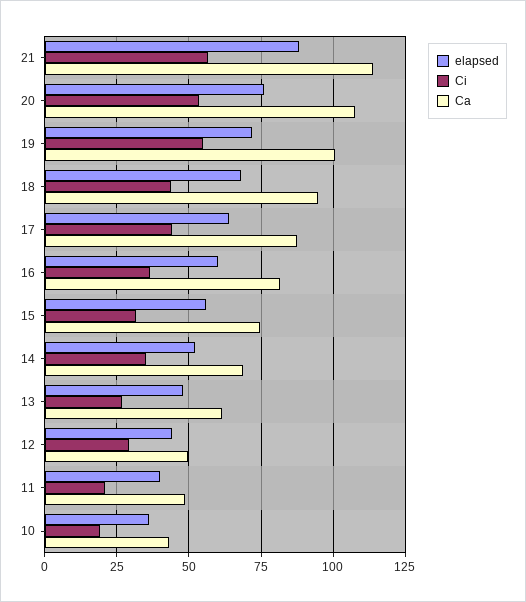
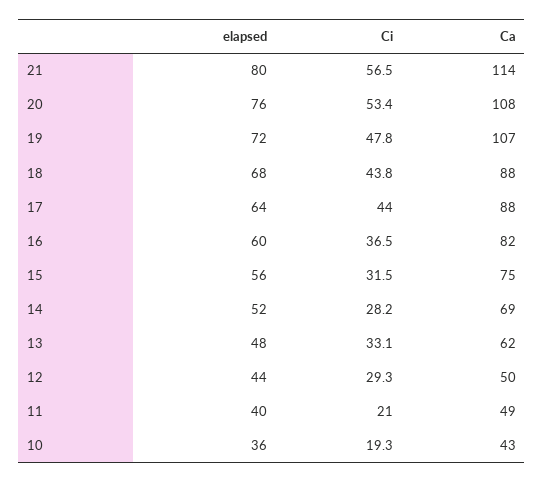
elapsed, 21: 87.5 -> 80
Ci, 19: 55 -> 47.8
Ca, 19: 100 -> 107
Ca, 18: 95 -> 88
Ci, 14: 35 -> 28.2
Ci, 13: 27.5 -> 33.1

